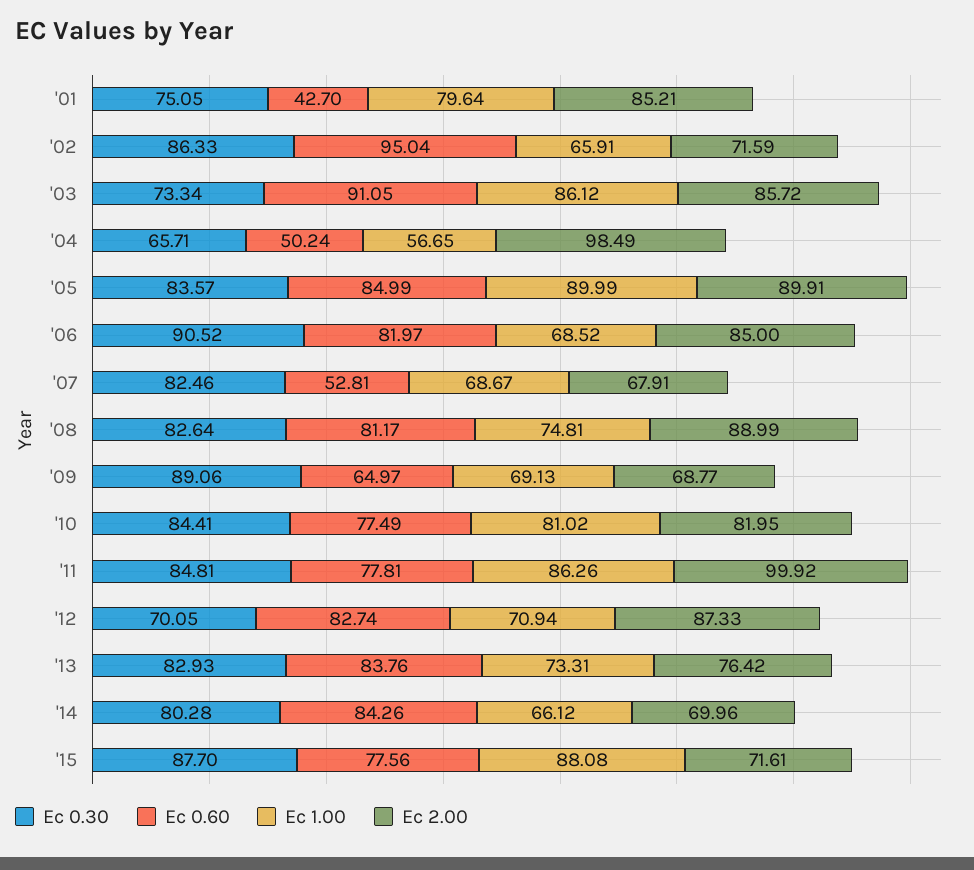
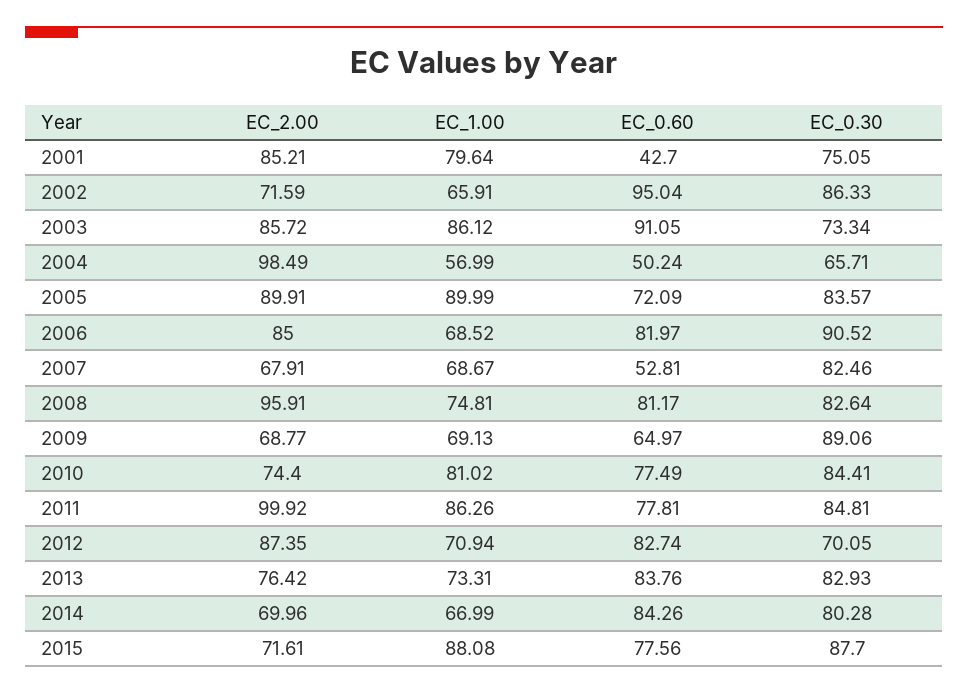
Ec 1.00, '04: 56.65 -> 56.99
Ec 0.60, '05: 84.99 -> 72.09
Ec 2.00, '08: 88.99 -> 95.91
Ec 2.00, '10: 81.95 -> 74.4
Ec 2.00, '12: 87.33 -> 87.35
Ec 1.00, '14: 66.12 -> 66.99

